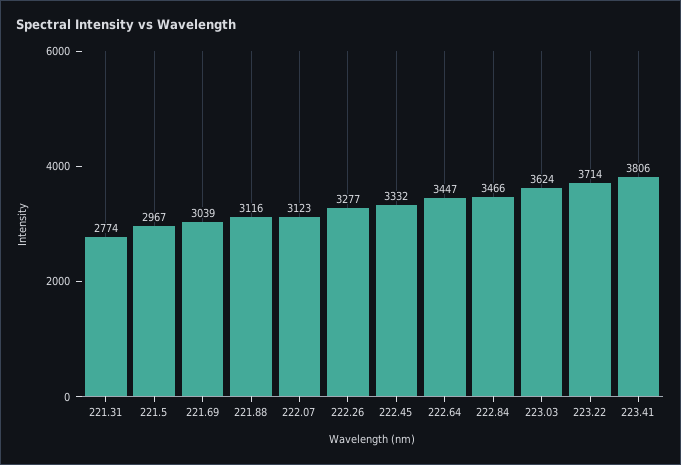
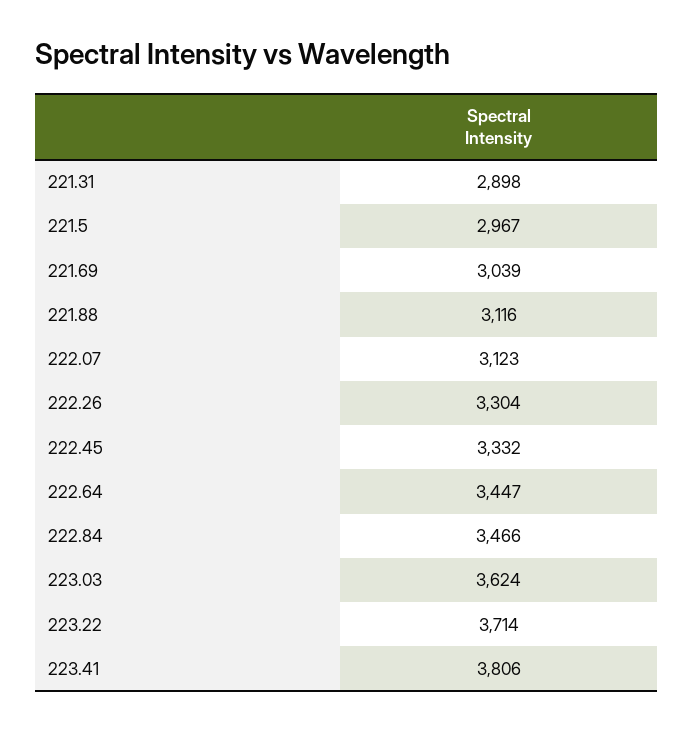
221.31: 2774 -> 2898
222.26: 3277 -> 3304

